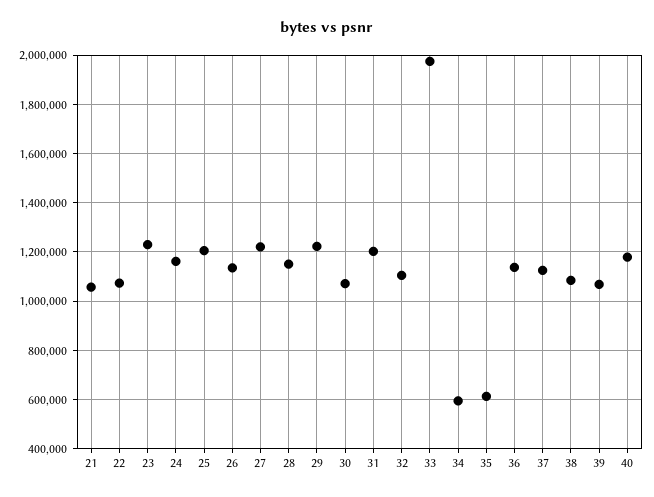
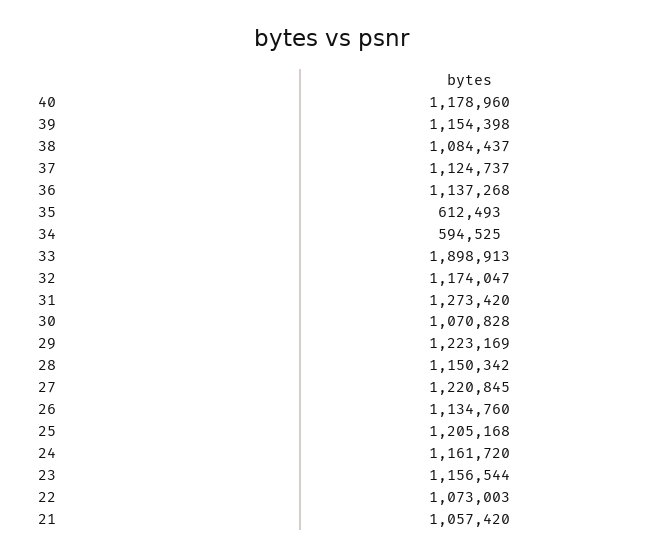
23: 1225000 -> 1156544
31: 1200000 -> 1273420
32: 1100000 -> 1174047
33: 1975000 -> 1898913
39: 1075000 -> 1154398

